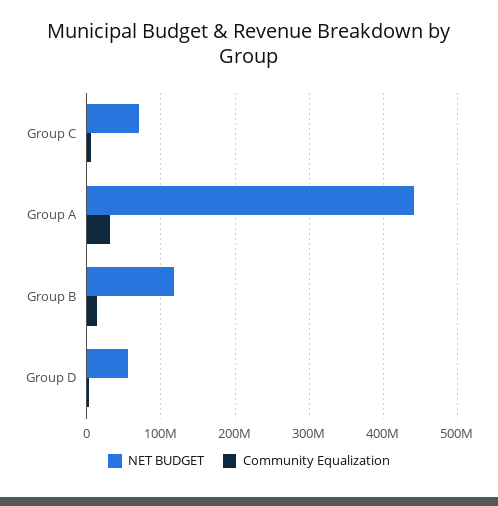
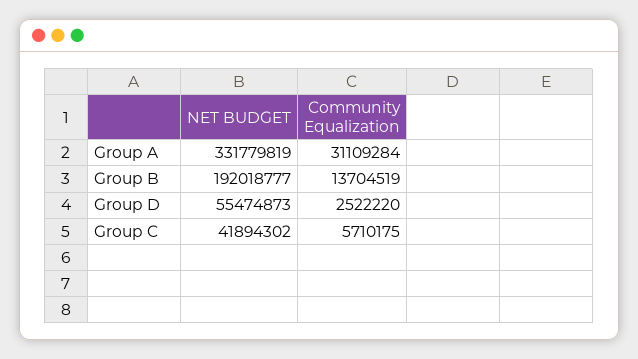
NET BUDGET, Group C: 70000000 -> 41894302
NET BUDGET, Group A: 440000000 -> 331779819
NET BUDGET, Group B: 120000000 -> 192018777

